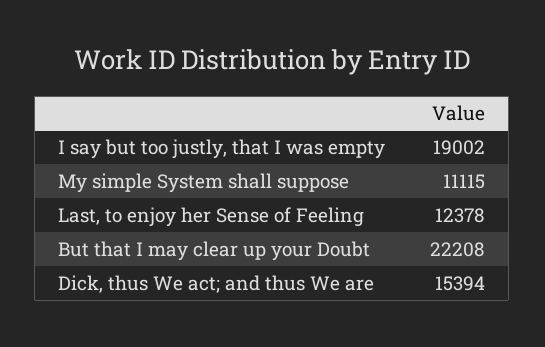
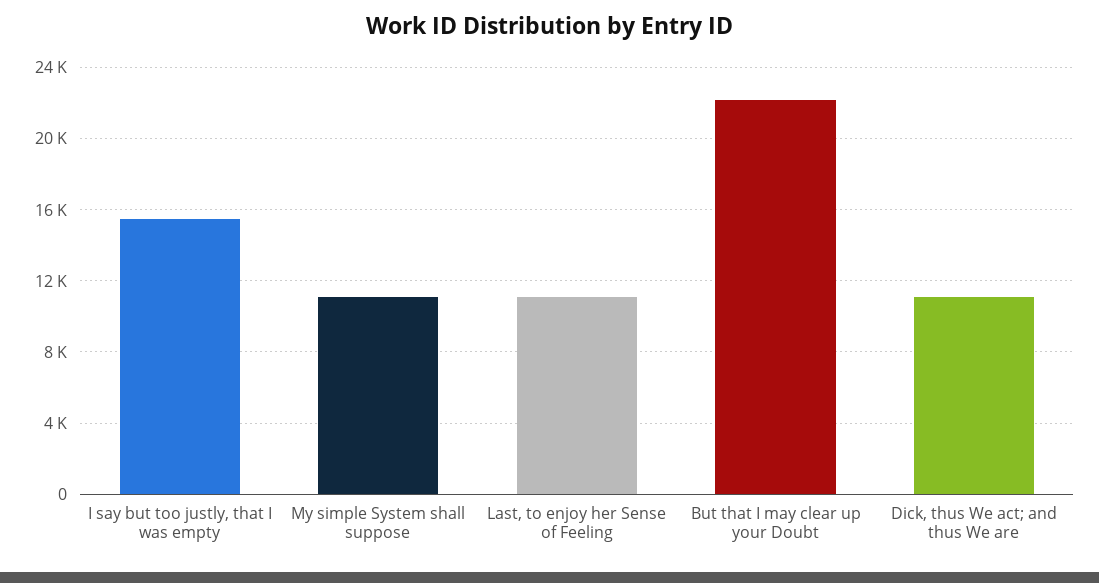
I say but too justly, that I was empty: 19002 -> 15500
Last, to enjoy her Sense of Feeling: 12378 -> 11000
Dick, thus We act; and thus We are: 15394 -> 11000

